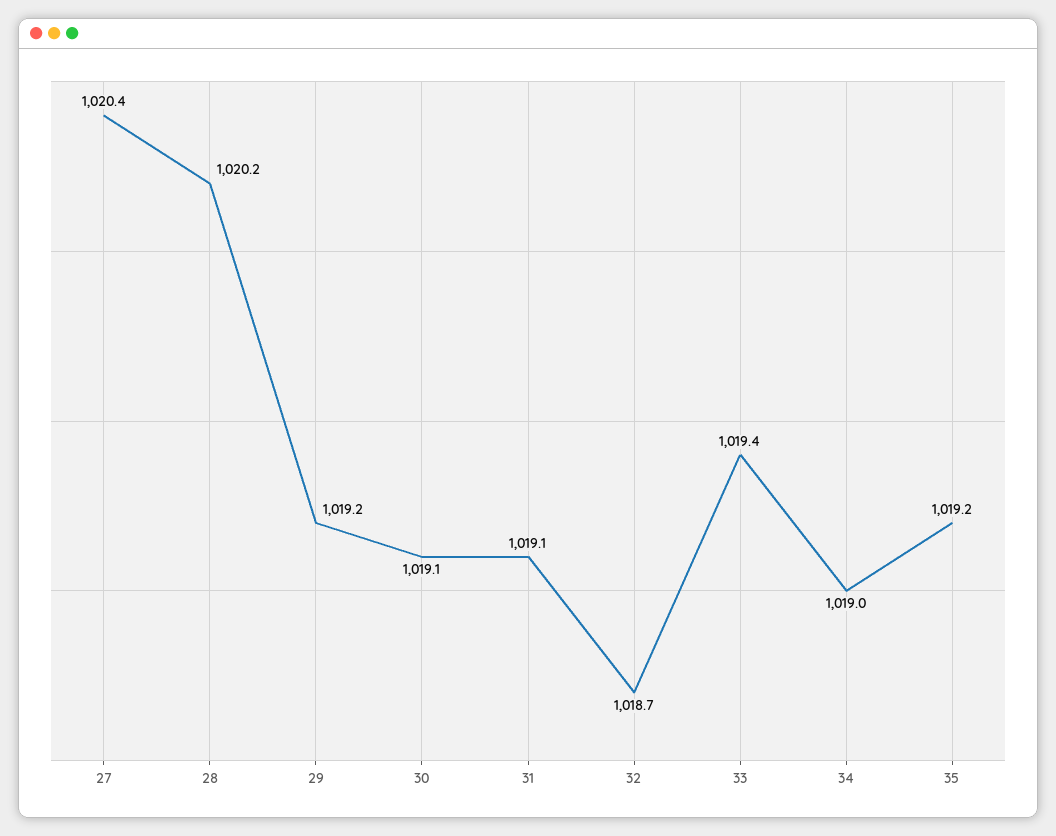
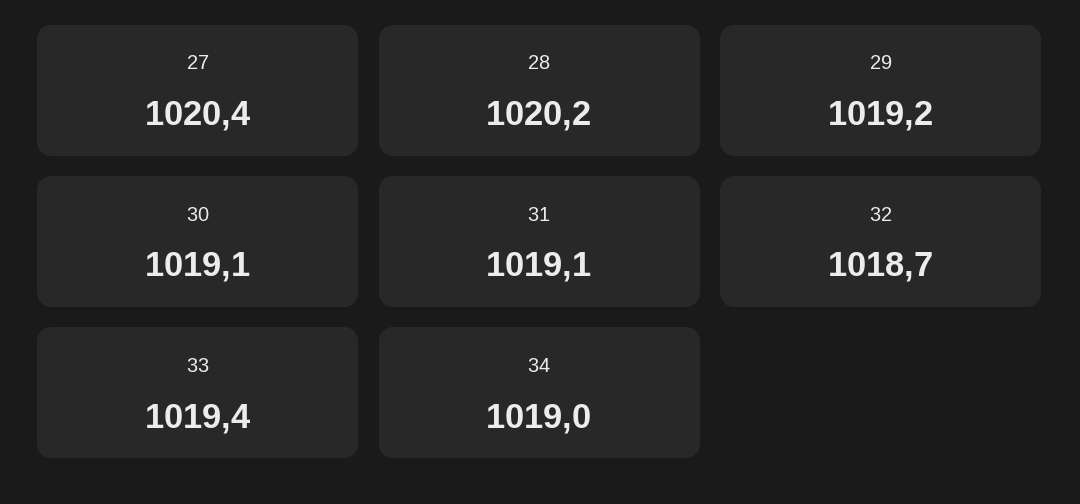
35: 1019.2 -> none

